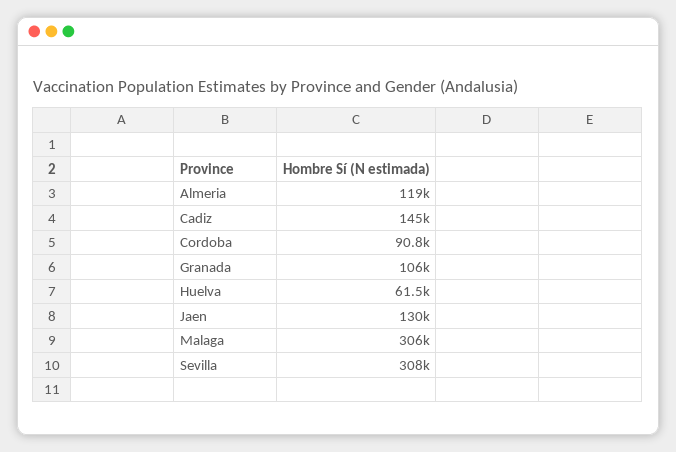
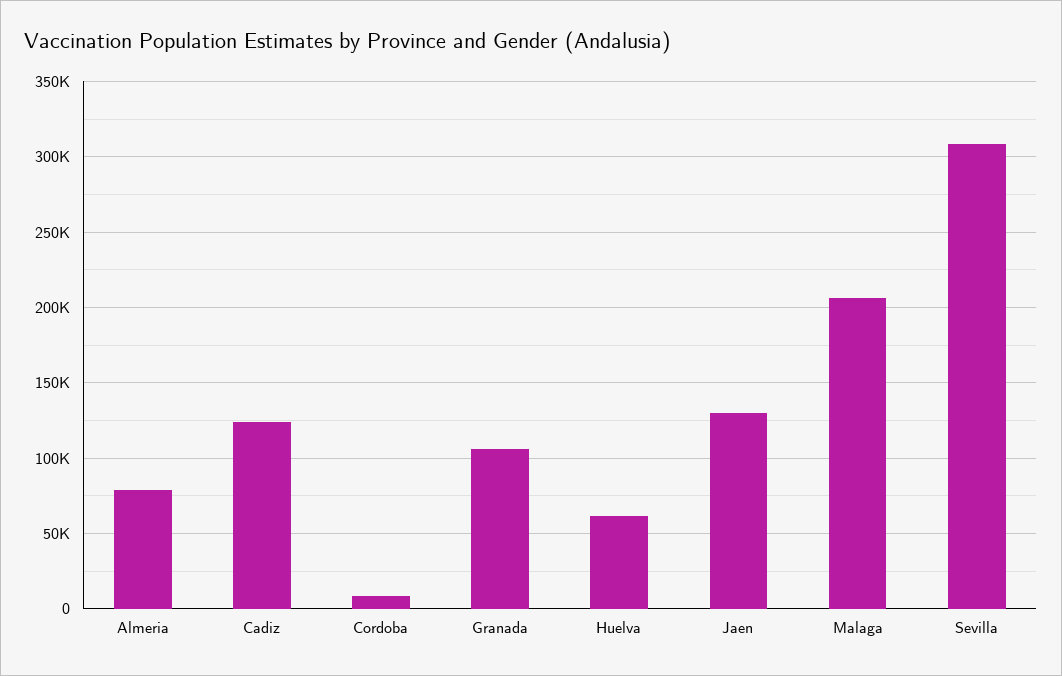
Almeria: 119000 -> 80000
Cadiz: 145000 -> 125000
Cordoba: 90800 -> 10000
Malaga: 306000 -> 205000

